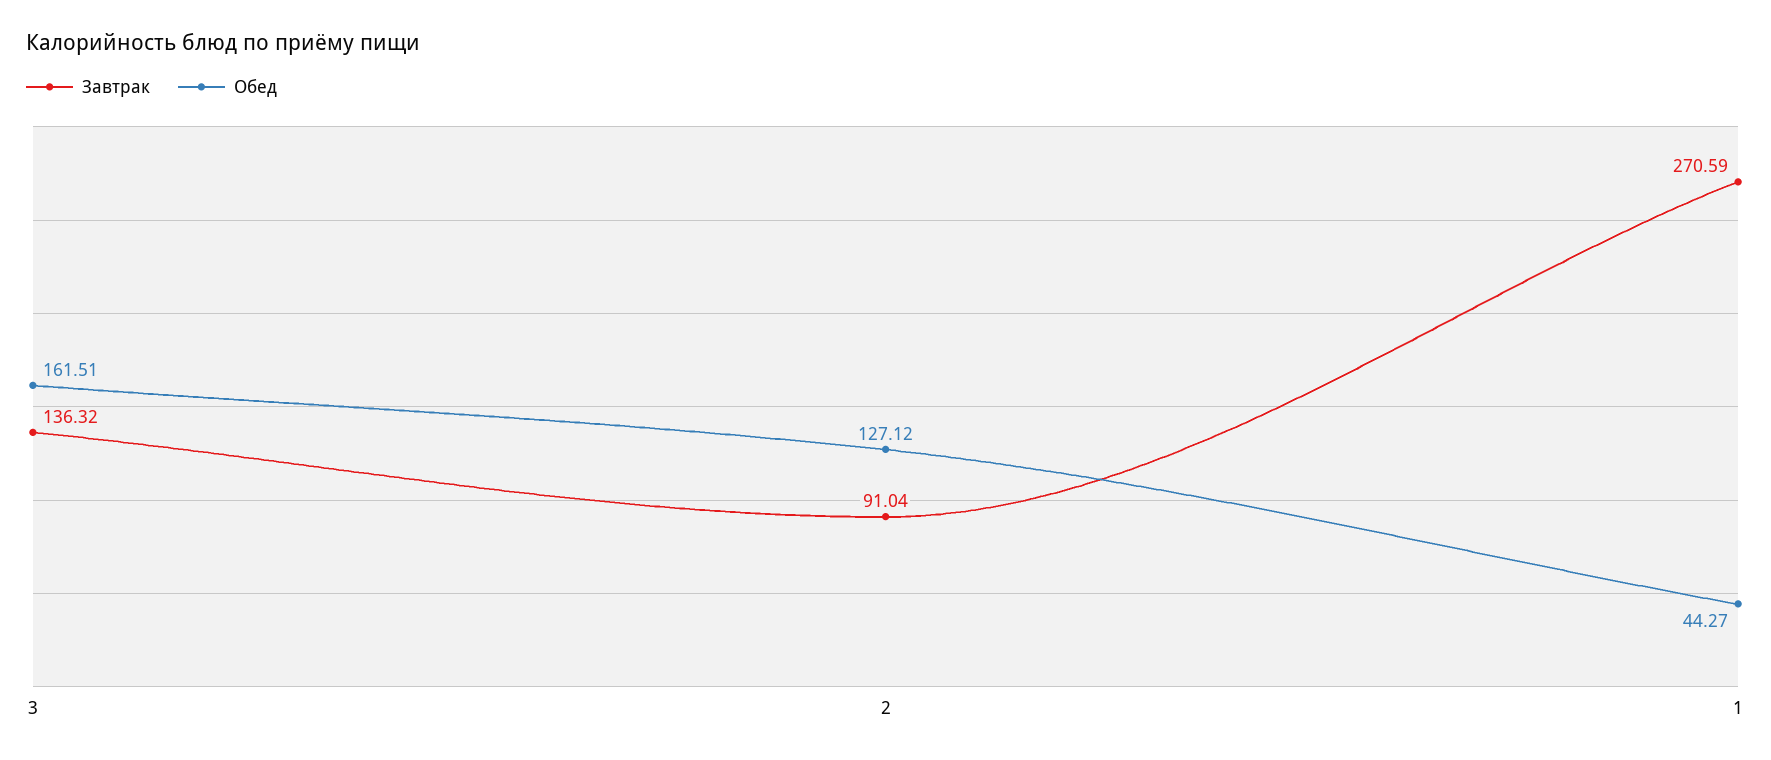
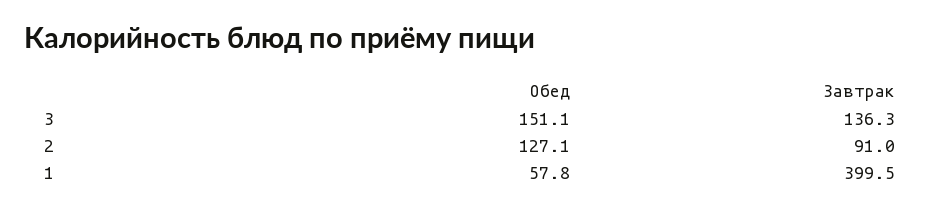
Обед, 3: 161.51 -> 151.1
Завтрак, 1: 270.59 -> 399.5
Обед, 1: 44.27 -> 57.8

